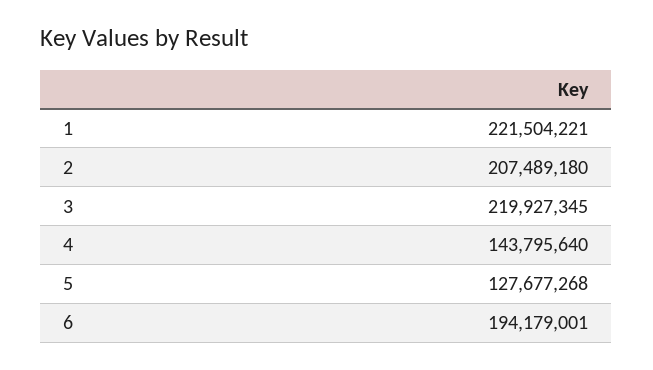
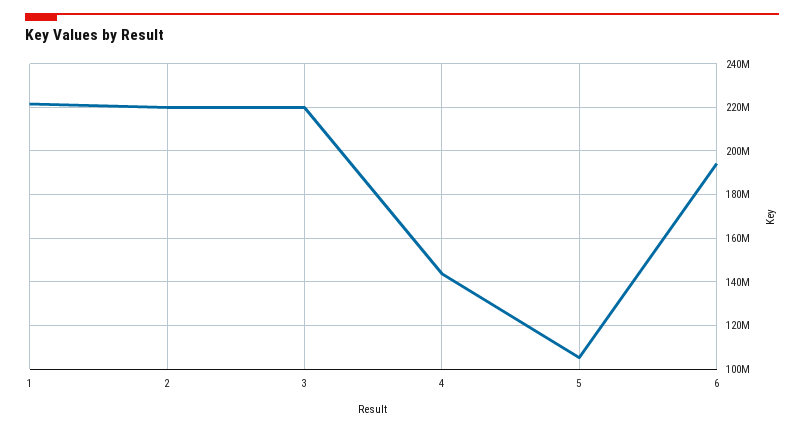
2: 207489180 -> 220000000
5: 127677268 -> 105000000

